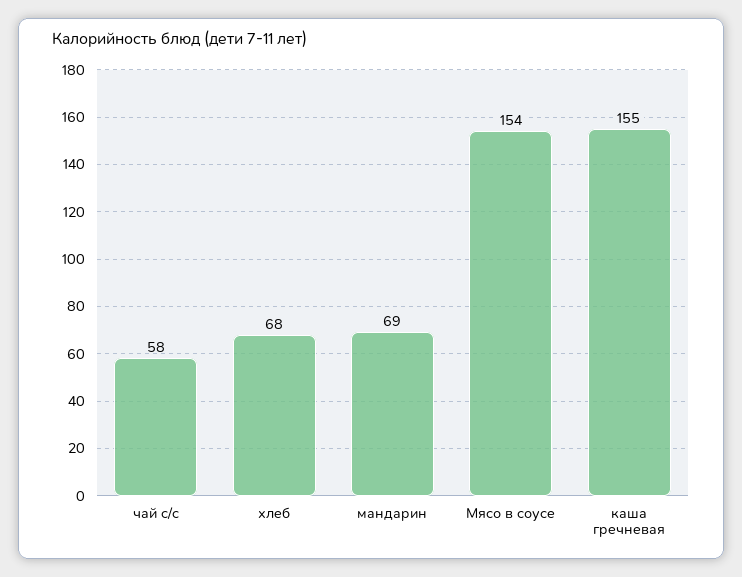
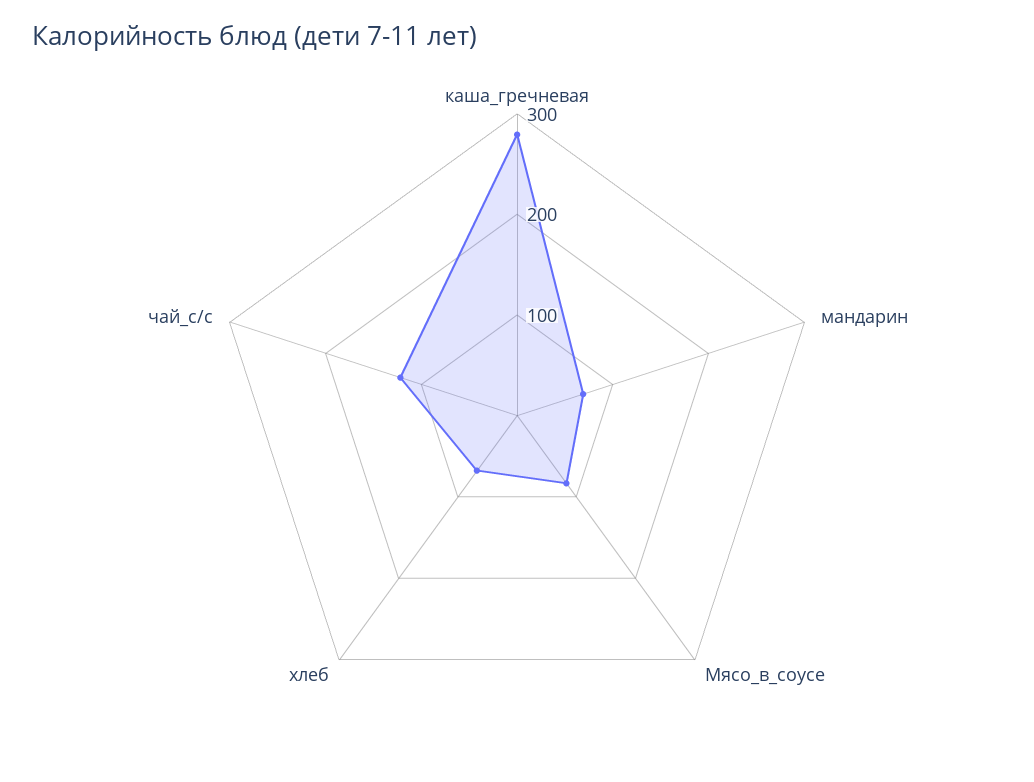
чай с/с: 58 -> 120
Мясо в соусе: 154 -> 80
каша гречневая: 155 -> 280

